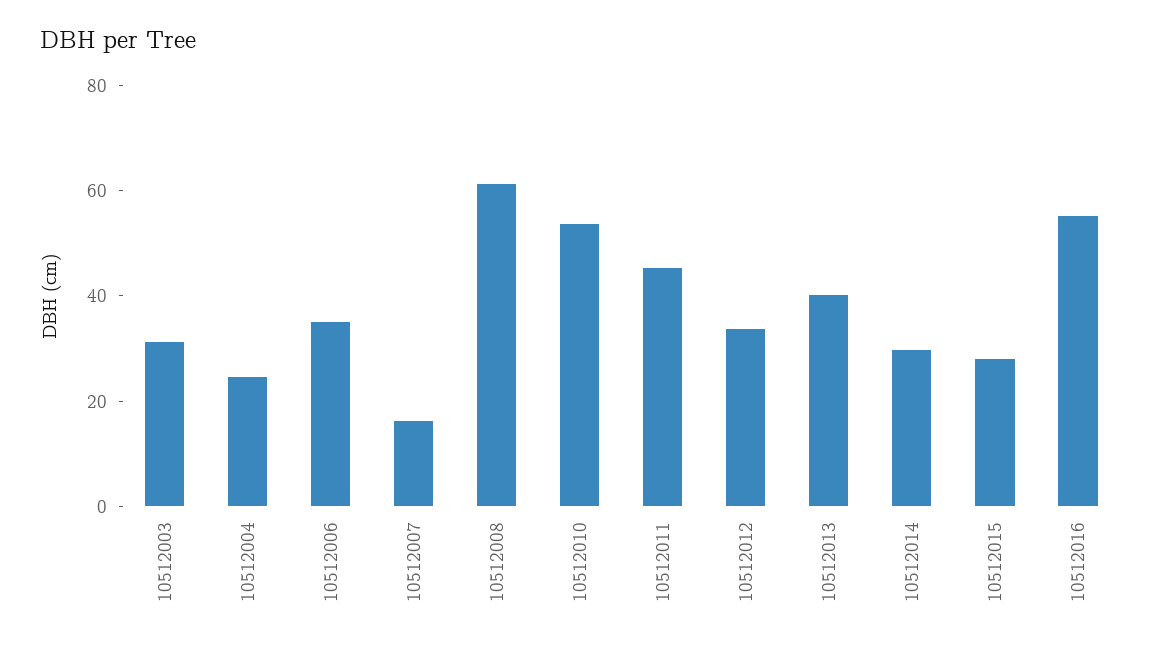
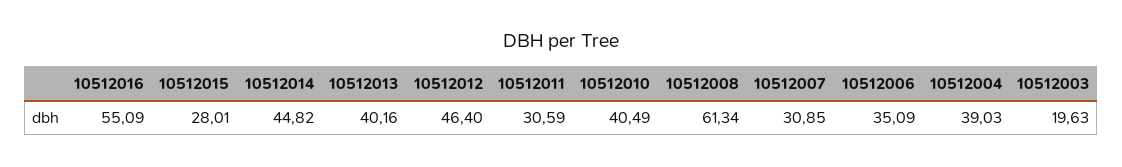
10512003: 30 -> 19.63
10512004: 25 -> 39.03
10512007: 15 -> 30.85
10512010: 55 -> 40.49
10512011: 45 -> 30.59
10512012: 35 -> 46.4
10512014: 30 -> 44.82

